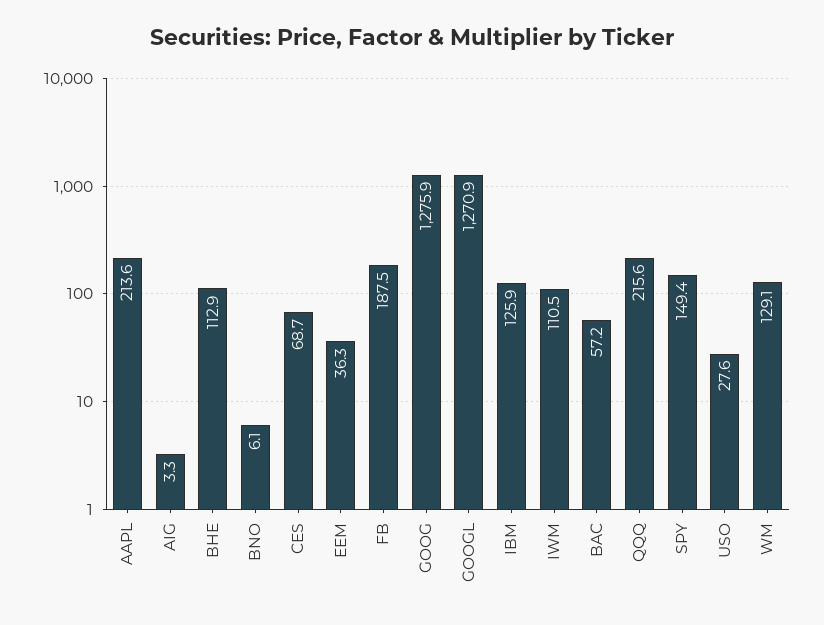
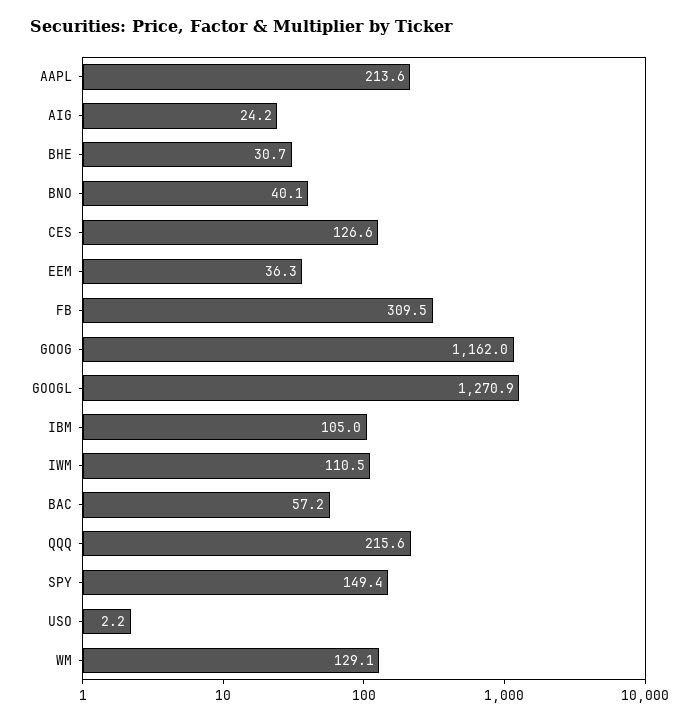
AIG: 3.3 -> 24.2
BHE: 112.9 -> 30.7
BNO: 6.1 -> 40.1
CES: 68.7 -> 126.6
FB: 187.5 -> 309.5
GOOG: 1275.9 -> 1162
IBM: 125.9 -> 105
USO: 27.6 -> 2.2

